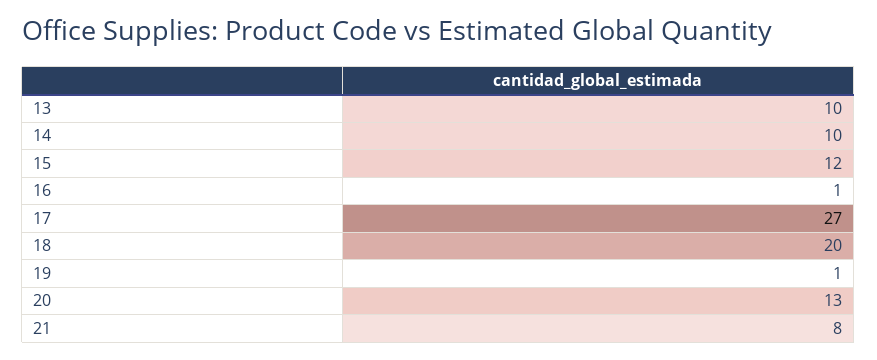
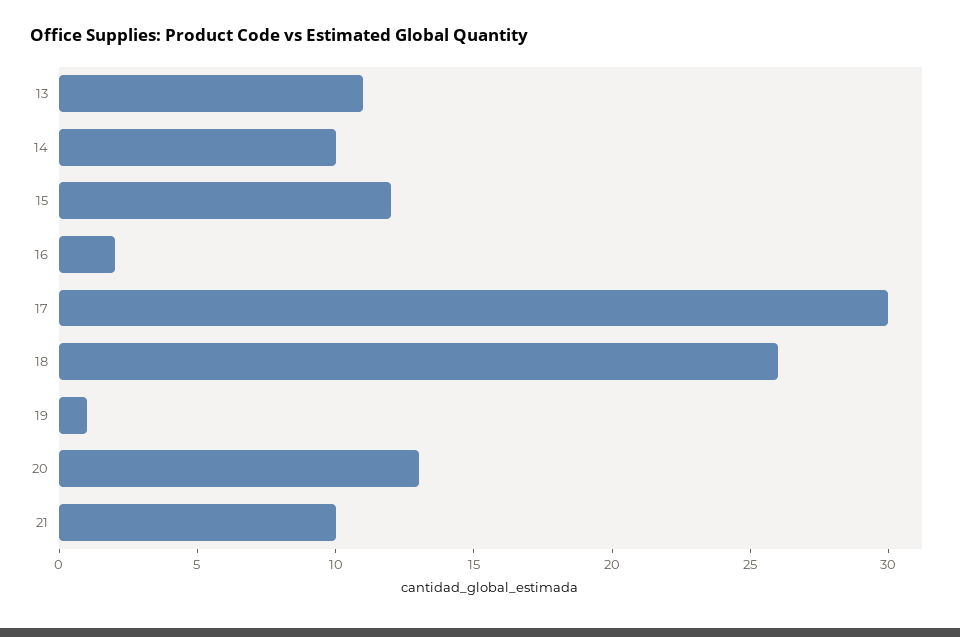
13: 10 -> 11
16: 1 -> 2
17: 27 -> 30
18: 20 -> 26
21: 8 -> 10

